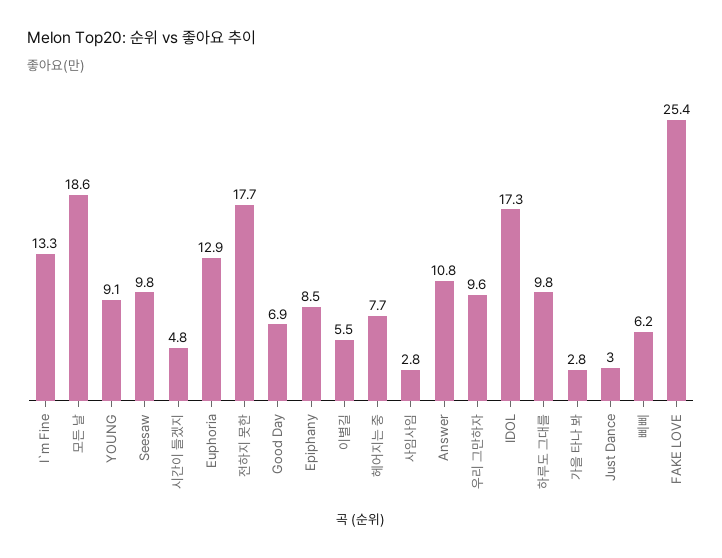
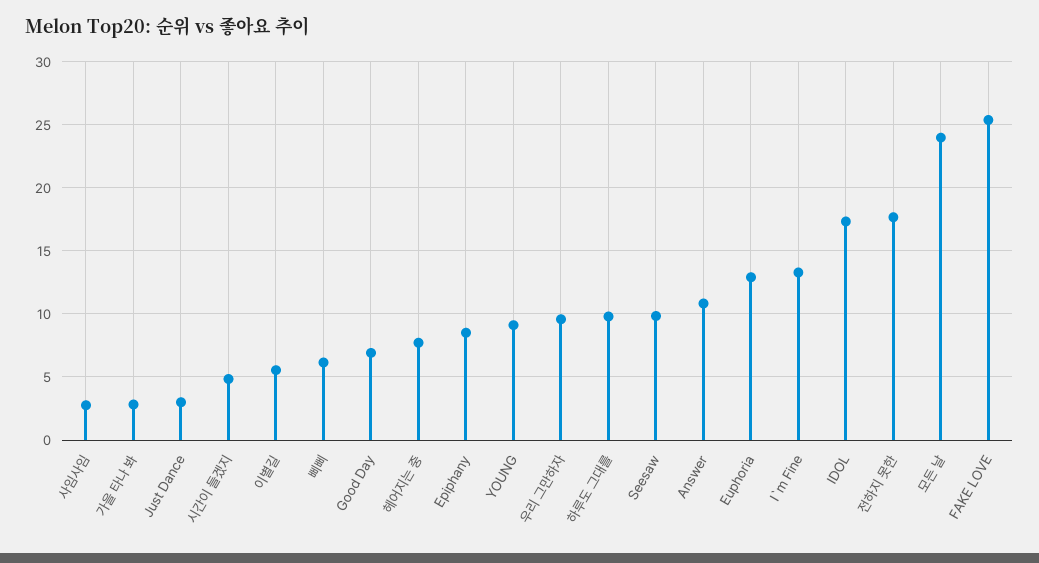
모든 날: 18.6 -> 24

